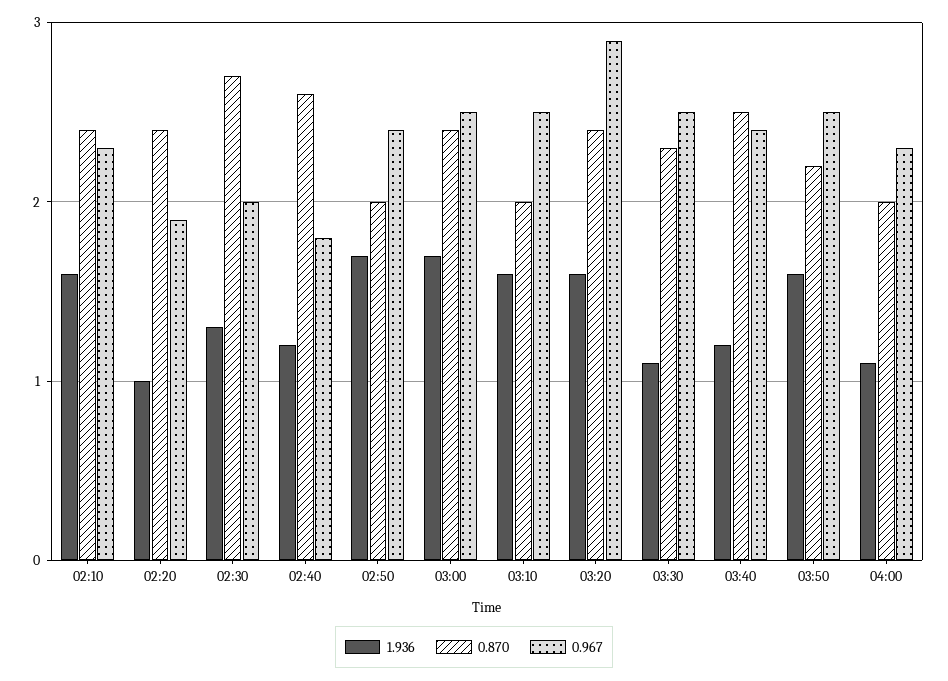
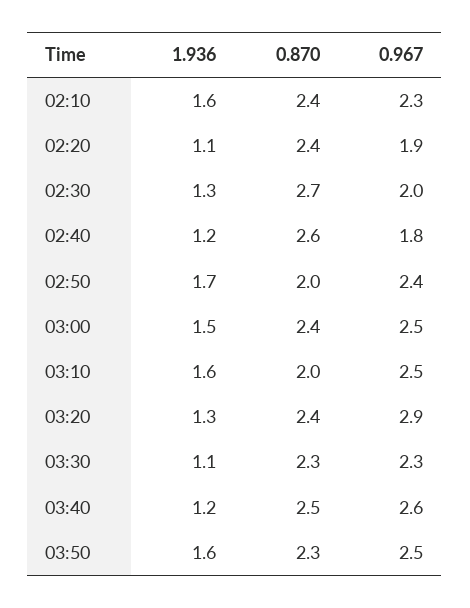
1.936, 02:20: 1 -> 1.1
1.936, 03:00: 1.7 -> 1.5
1.936, 03:20: 1.6 -> 1.3
0.967, 03:30: 2.5 -> 2.3
0.967, 03:40: 2.4 -> 2.6
0.870, 03:50: 2.2 -> 2.3
1.936, 04:00: 1.1 -> none
0.870, 04:00: 2 -> none
0.967, 04:00: 2.3 -> none

